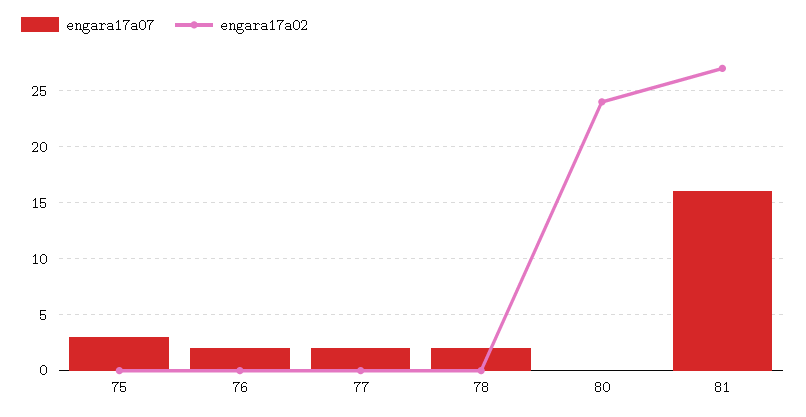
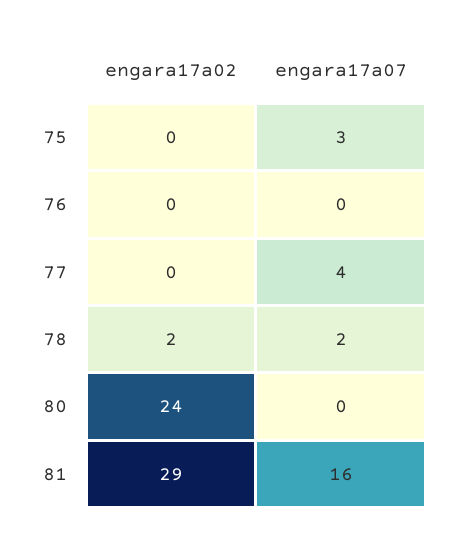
engara17a07, 76: 2 -> 0
engara17a07, 77: 2 -> 4
engara17a02, 78: 0 -> 2
engara17a02, 81: 27 -> 29

